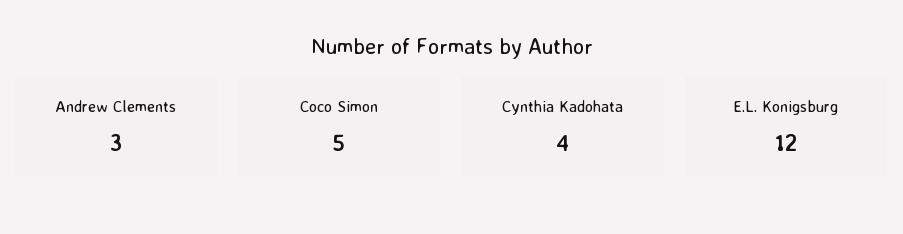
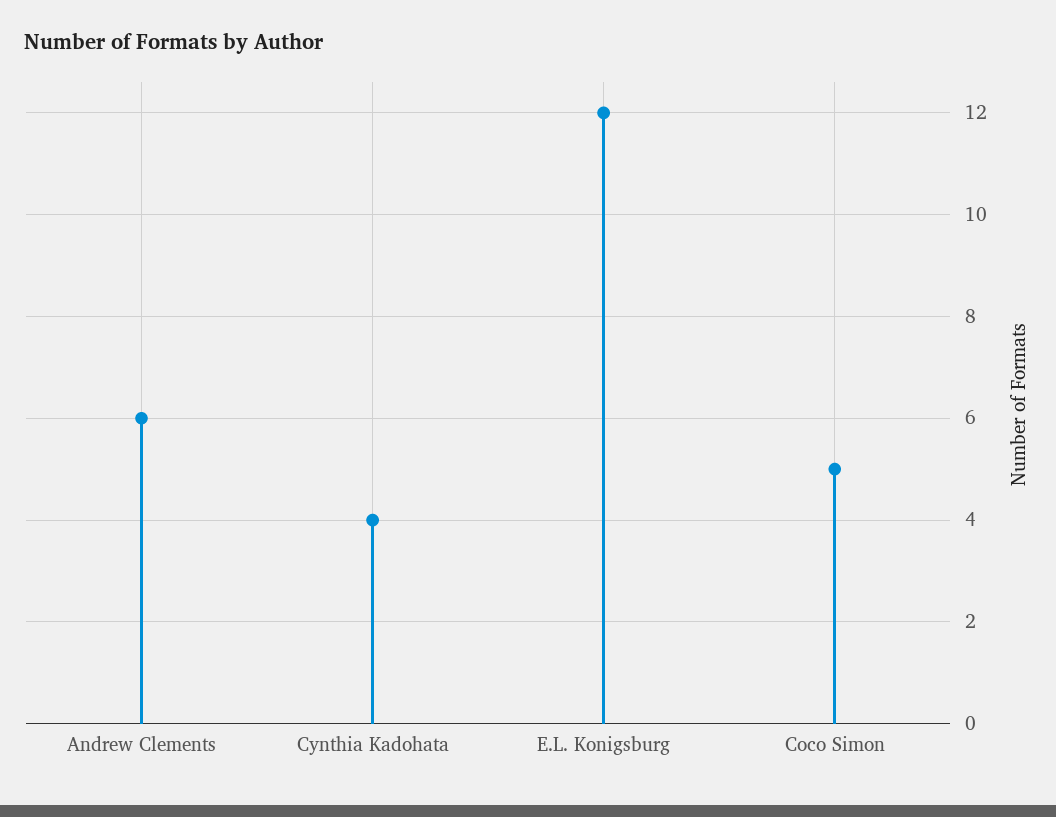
Andrew Clements: 3 -> 6

